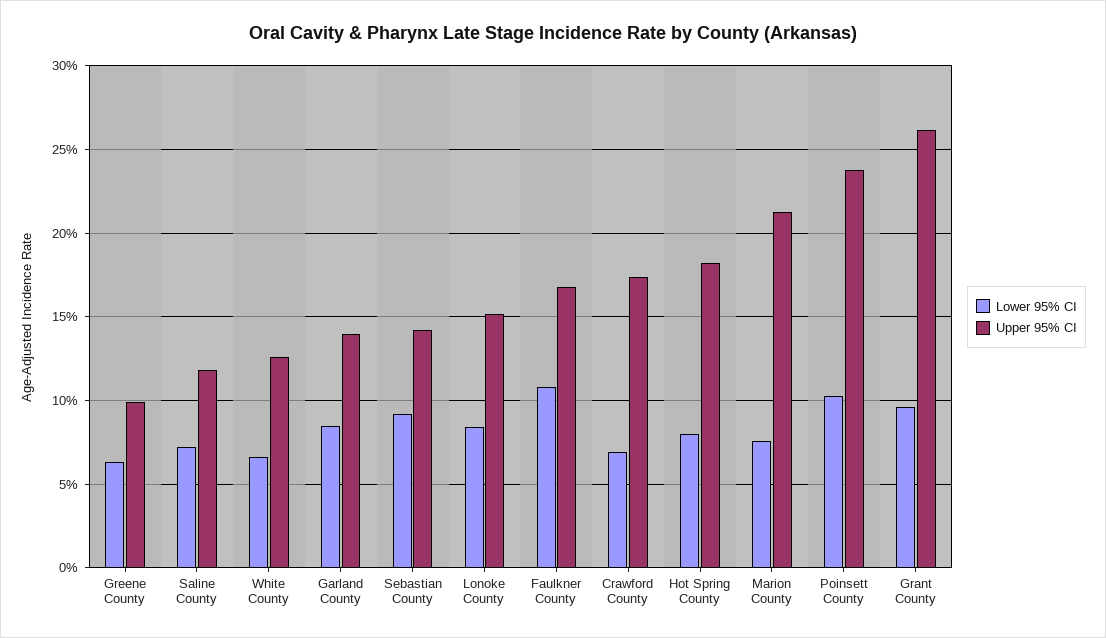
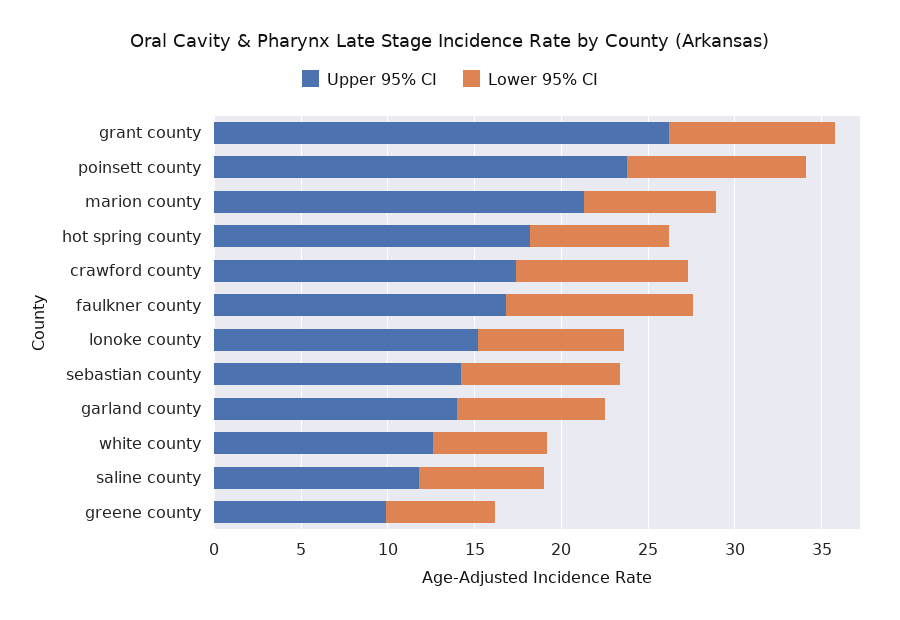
Lower 95% CI, Crawford County: 7 -> 10

